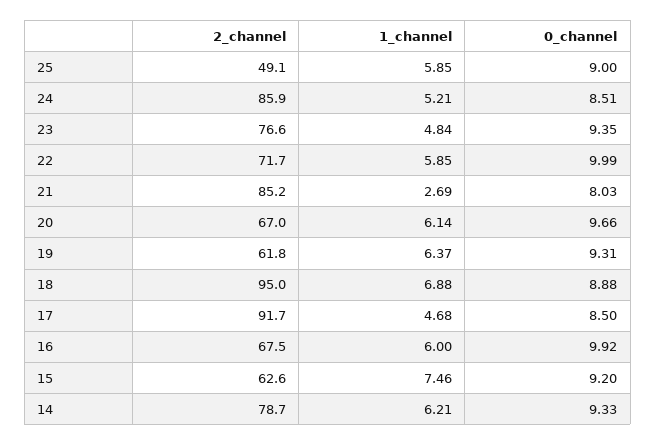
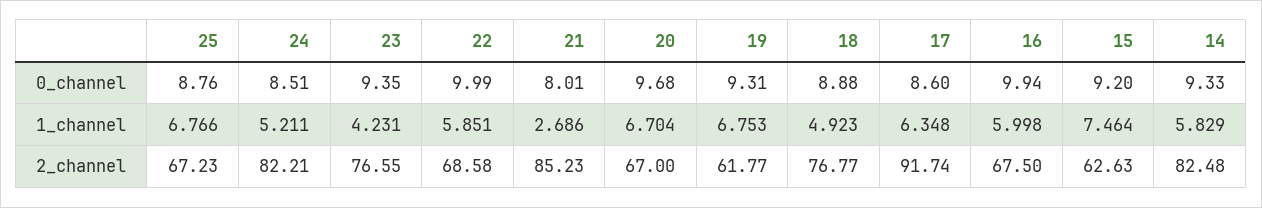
2_channel, 25: 49.1 -> 67.23
1_channel, 25: 5.85 -> 6.766
0_channel, 25: 9 -> 8.76
2_channel, 24: 85.9 -> 82.21
1_channel, 23: 4.84 -> 4.231
2_channel, 22: 71.7 -> 68.58
0_channel, 21: 8.03 -> 8.01
1_channel, 20: 6.14 -> 6.704
0_channel, 20: 9.66 -> 9.68
1_channel, 19: 6.37 -> 6.753
2_channel, 18: 95 -> 76.77
1_channel, 18: 6.88 -> 4.923
1_channel, 17: 4.68 -> 6.348
0_channel, 17: 8.5 -> 8.6
0_channel, 16: 9.92 -> 9.94
2_channel, 14: 78.7 -> 82.48
1_channel, 14: 6.21 -> 5.829

